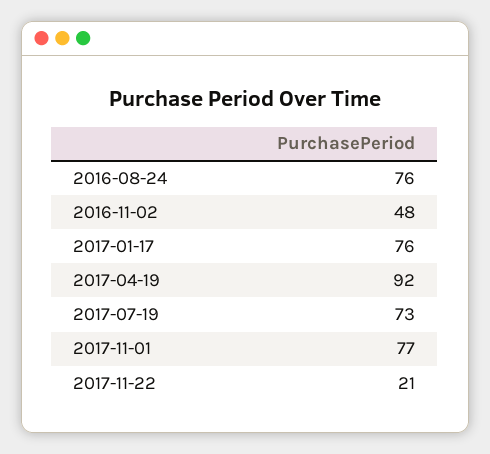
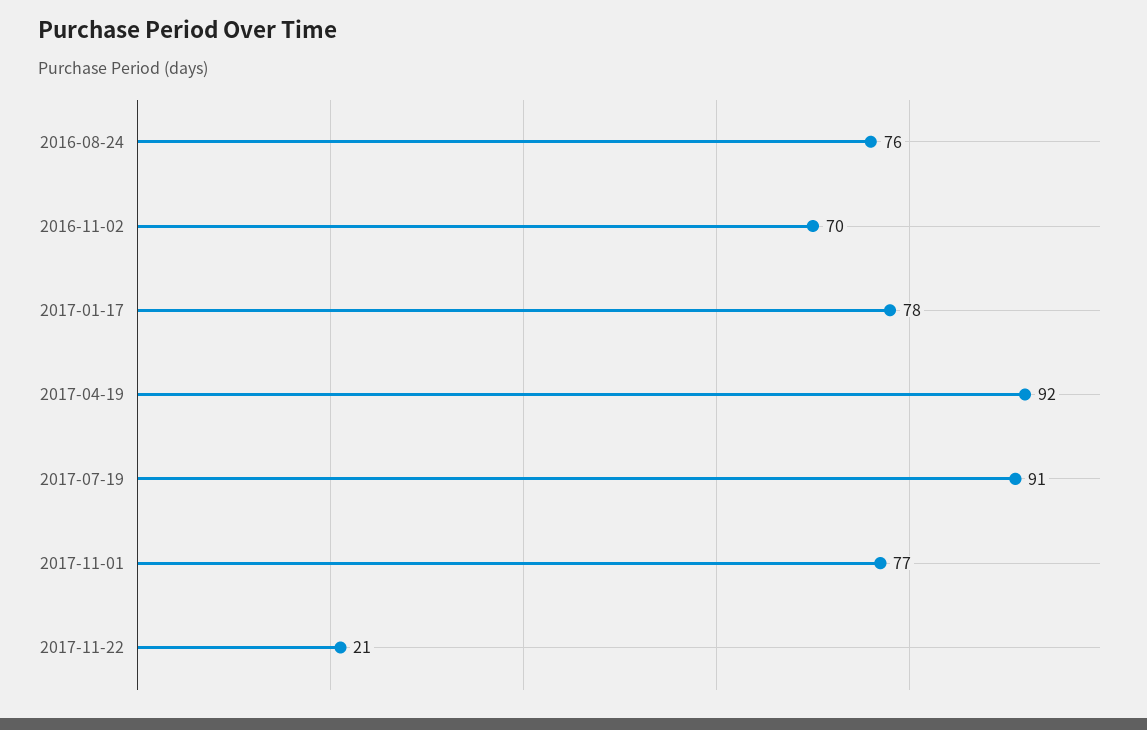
2016-11-02: 48 -> 70
2017-01-17: 76 -> 78
2017-07-19: 73 -> 91

